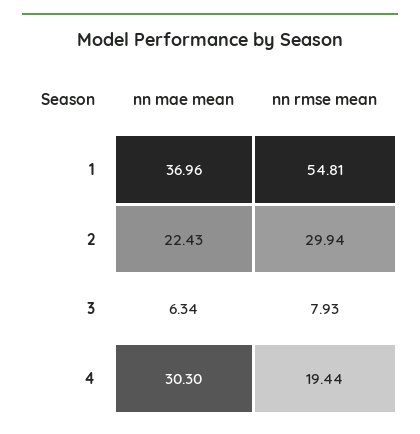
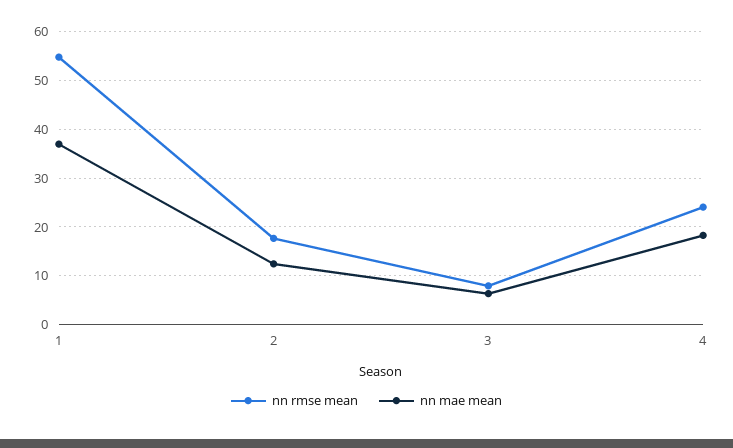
nn mae mean, 2: 22.43 -> 12
nn rmse mean, 2: 29.94 -> 18
nn mae mean, 4: 30.3 -> 18
nn rmse mean, 4: 19.44 -> 24

